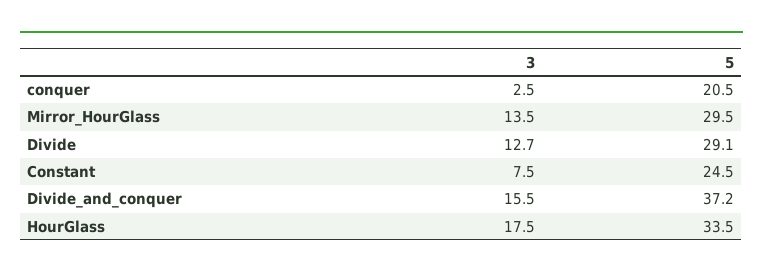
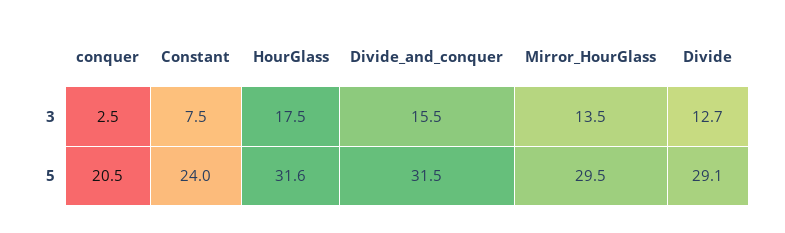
5, Constant: 24.5 -> 24
5, Divide_and_conquer: 37.2 -> 31.5
5, HourGlass: 33.5 -> 31.6

